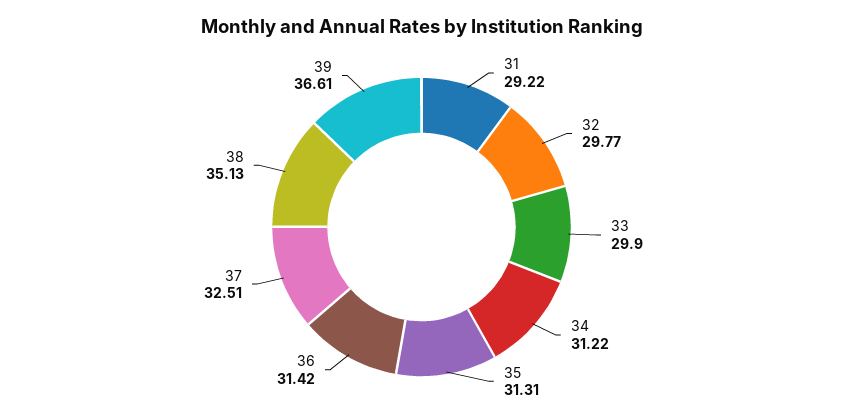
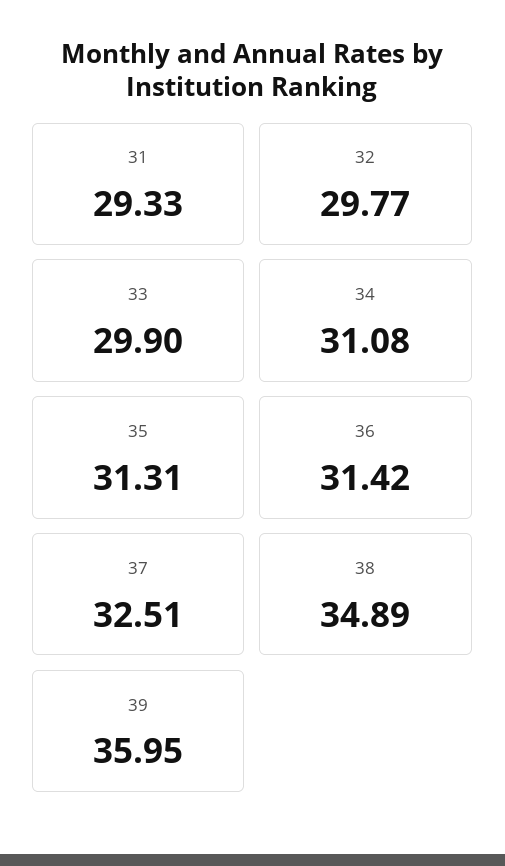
31: 29.22 -> 29.33
34: 31.22 -> 31.08
38: 35.13 -> 34.89
39: 36.61 -> 35.95

